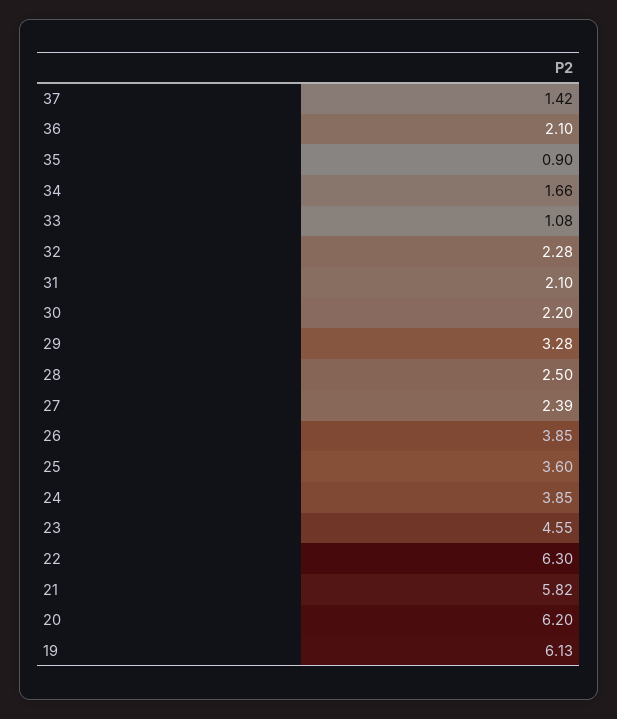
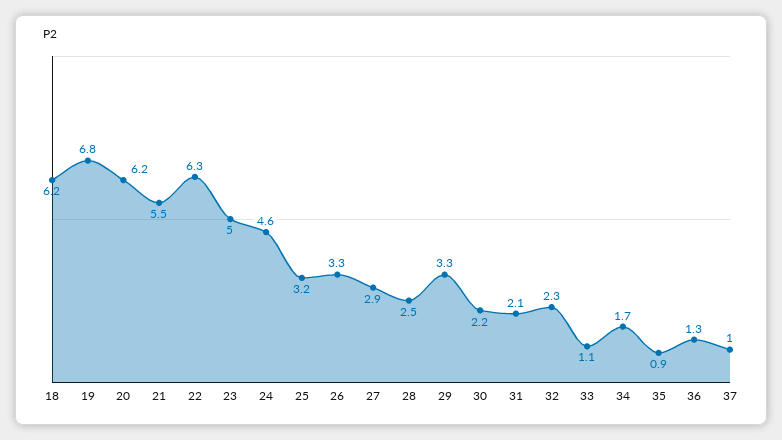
37: 1.42 -> 1
36: 2.1 -> 1.3
27: 2.39 -> 2.9
26: 3.85 -> 3.3
25: 3.6 -> 3.2
24: 3.85 -> 4.6
23: 4.55 -> 5
21: 5.82 -> 5.5
19: 6.13 -> 6.8
18: none -> 6.2

